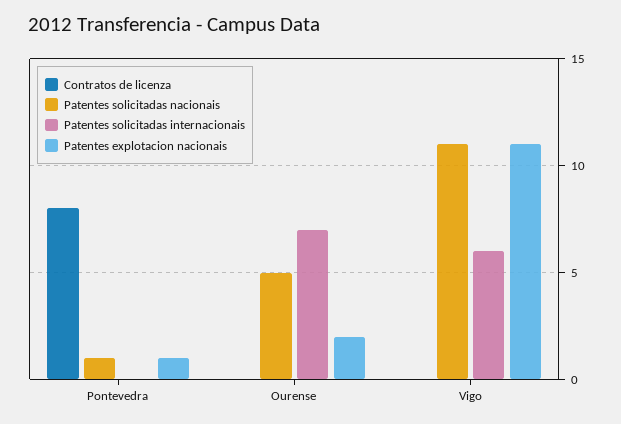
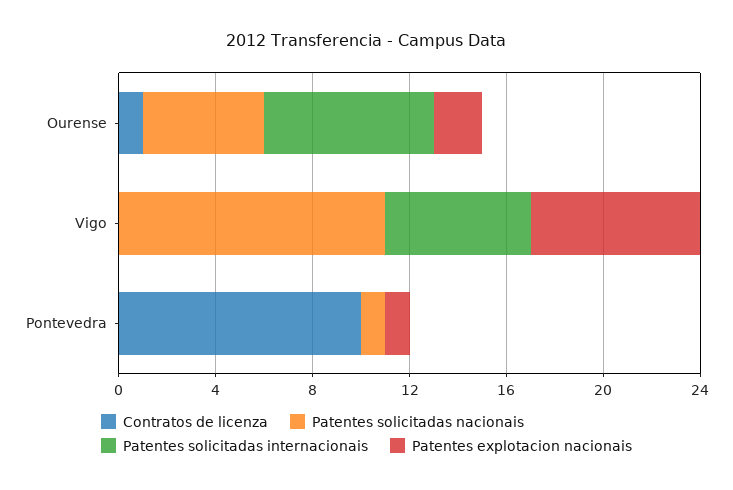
Contratos de licenza, Pontevedra: 8 -> 10
Contratos de licenza, Ourense: 0 -> 1
Patentes explotacion nacionais, Vigo: 11 -> 7

